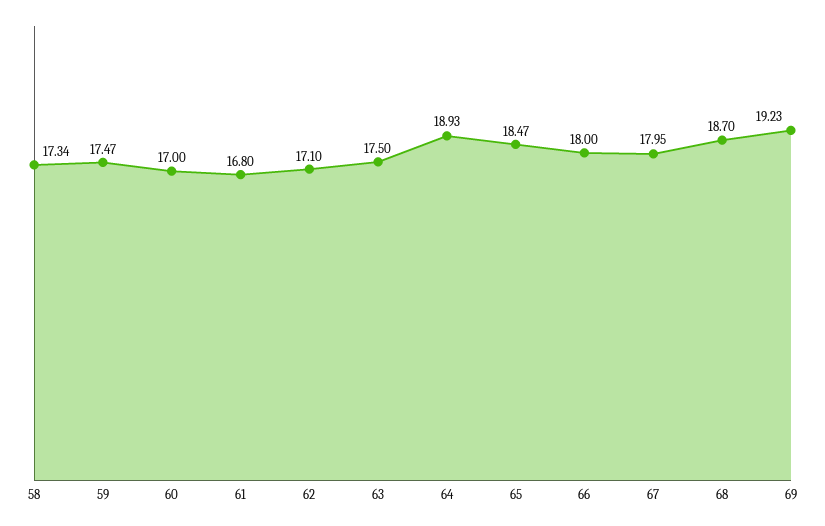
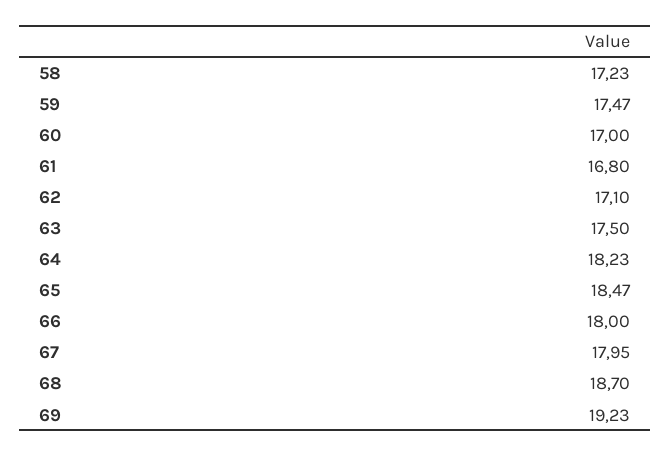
58: 17.34 -> 17.23
64: 18.93 -> 18.23

